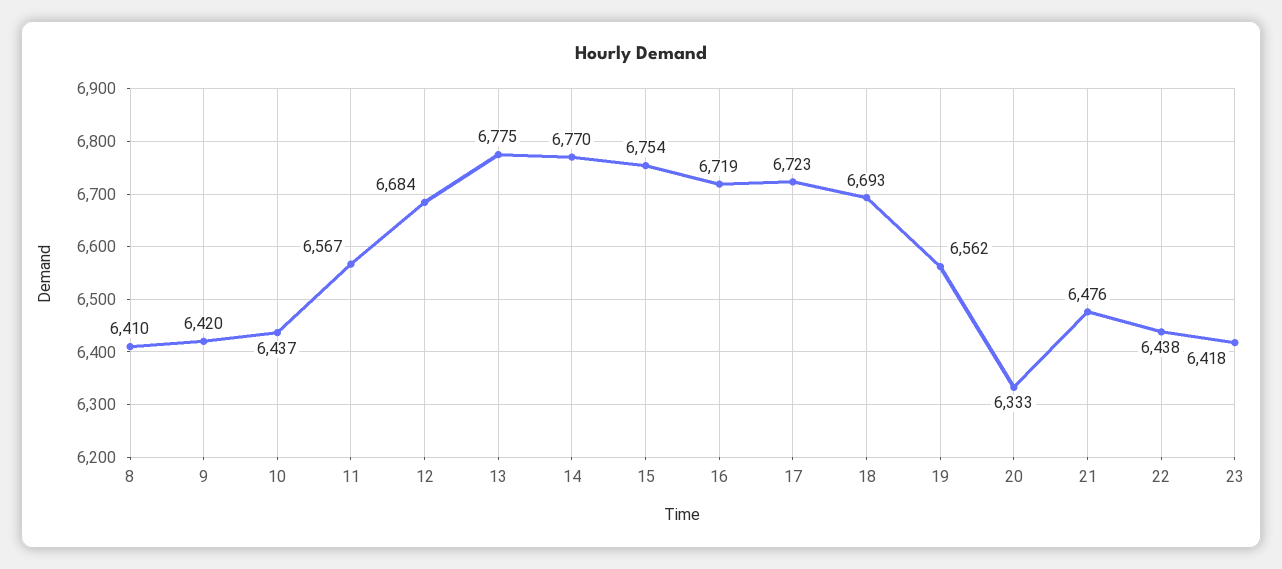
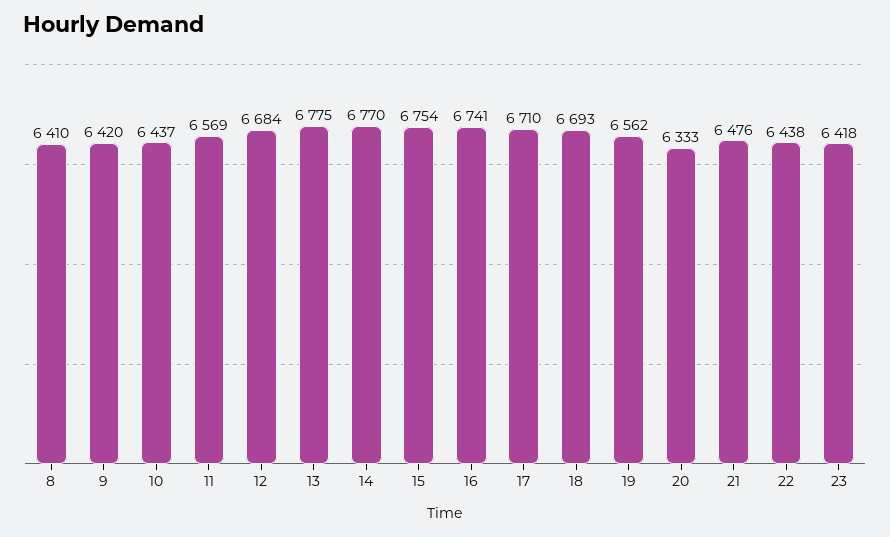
11: 6567 -> 6569
16: 6719 -> 6741
17: 6723 -> 6710

